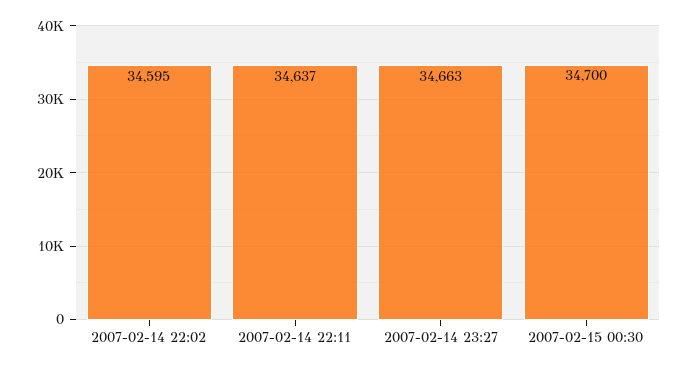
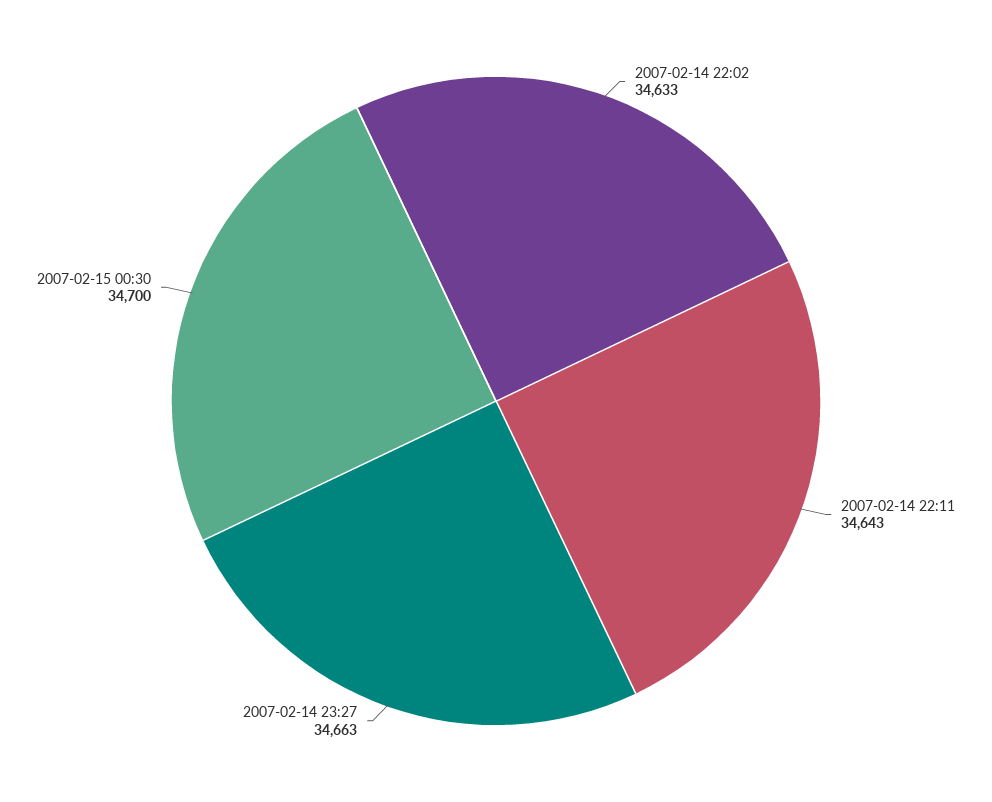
2007-02-14 22:02: 34595 -> 34633
2007-02-14 22:11: 34637 -> 34643

